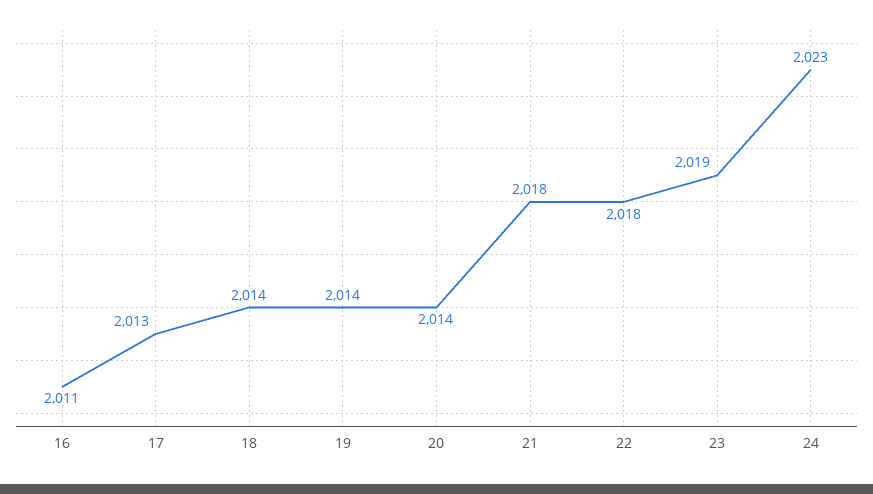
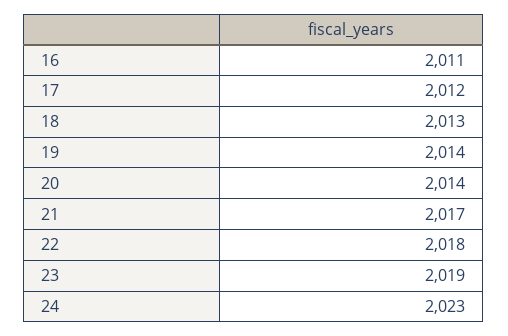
17: 2013 -> 2012
18: 2014 -> 2013
21: 2018 -> 2017

